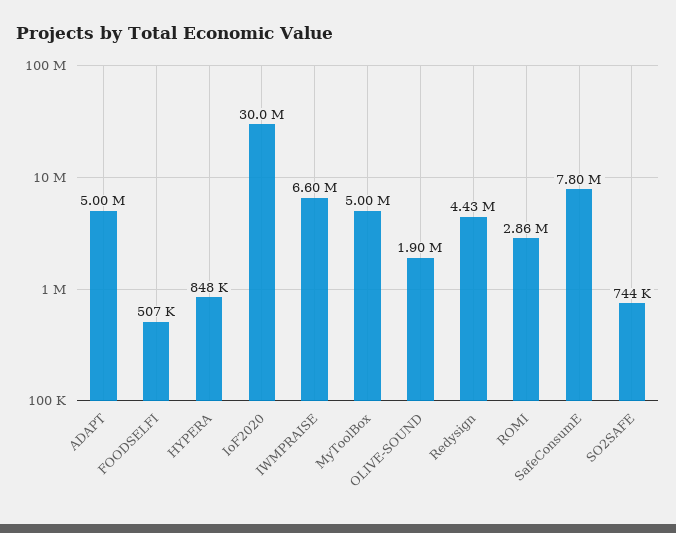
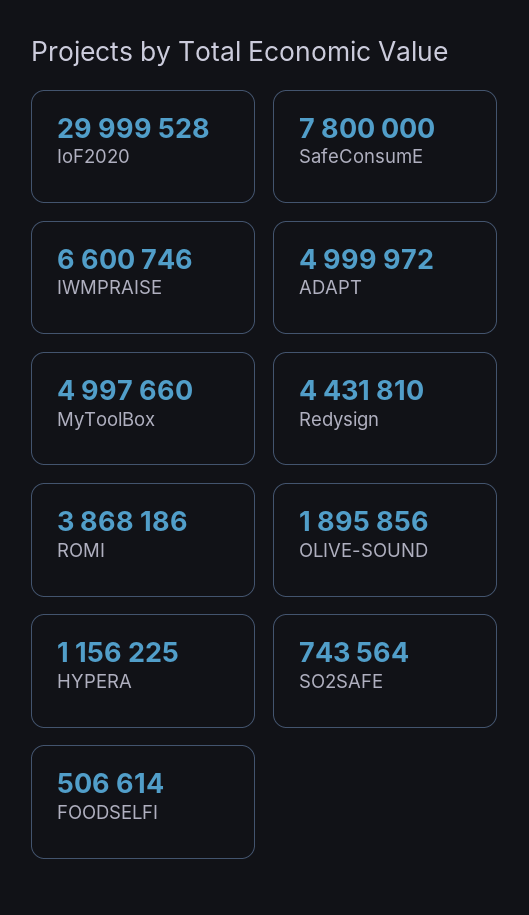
HYPERA: 848000 -> 1156225
ROMI: 2860000 -> 3868186

